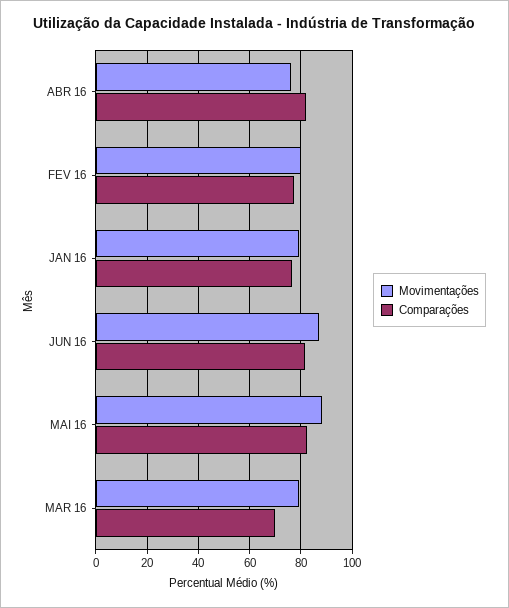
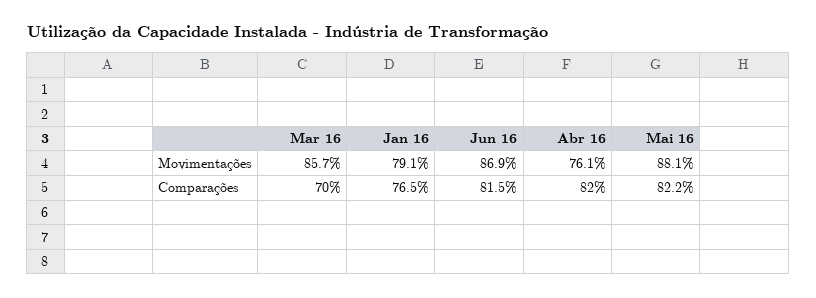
Movimentações, FEV 16: 80 -> none
Comparações, FEV 16: 77.5 -> none
Movimentações, MAR 16: 80 -> 85.7

